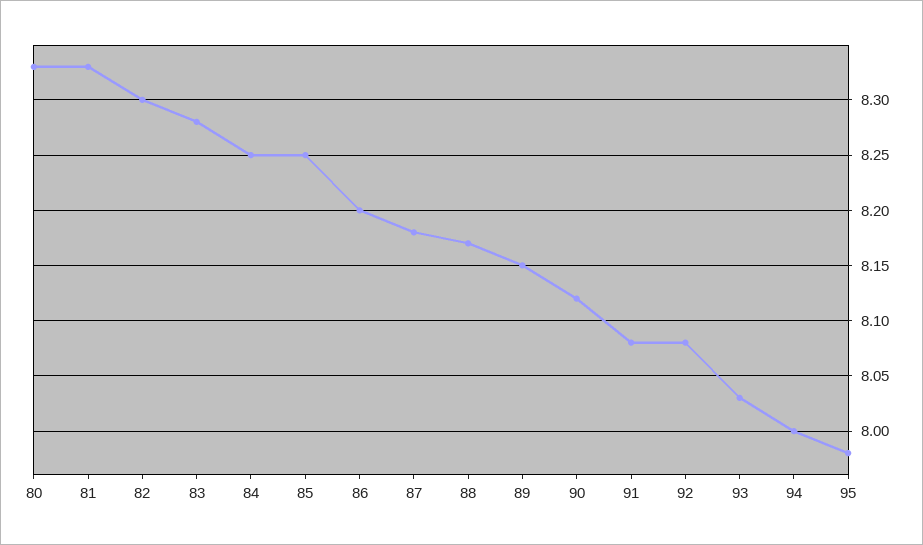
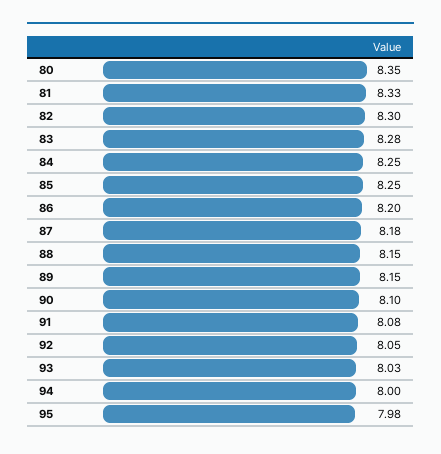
80: 8.33 -> 8.35
88: 8.17 -> 8.15
90: 8.12 -> 8.1
92: 8.08 -> 8.05

